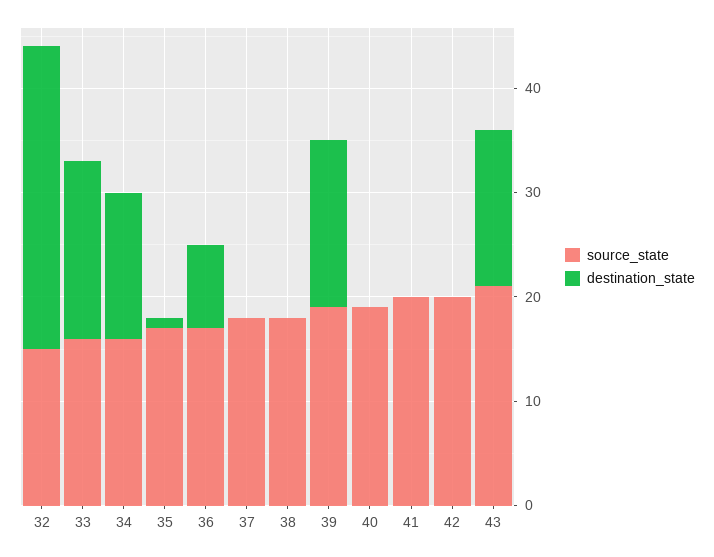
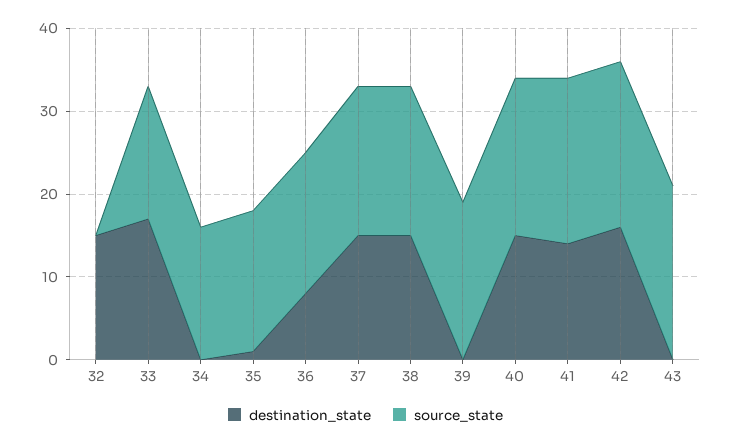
source_state, 32: 15 -> 0
destination_state, 32: 29 -> 15
destination_state, 34: 14 -> 0
destination_state, 37: 0 -> 15
destination_state, 38: 0 -> 15
destination_state, 39: 16 -> 0
destination_state, 40: 0 -> 15
destination_state, 41: 0 -> 14
destination_state, 42: 0 -> 16
destination_state, 43: 15 -> 0

